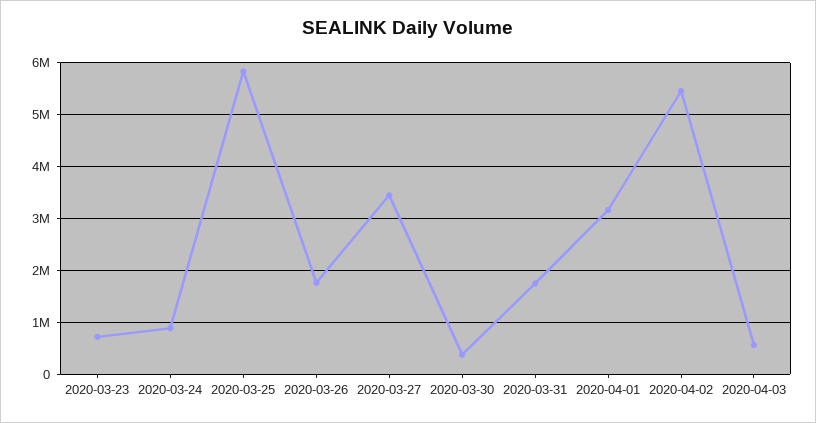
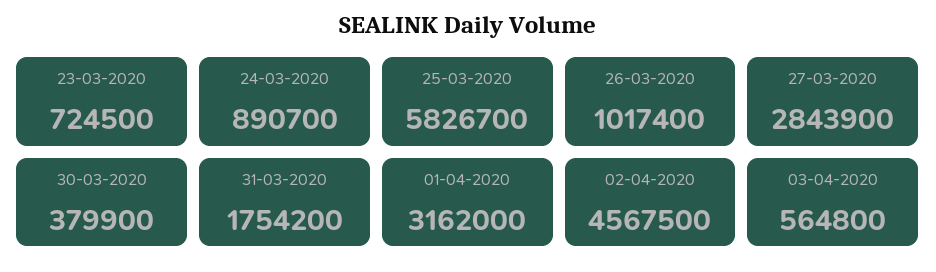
2020-03-26: 1800000 -> 1017400
2020-03-27: 3400000 -> 2843900
2020-04-02: 5400000 -> 4567500

